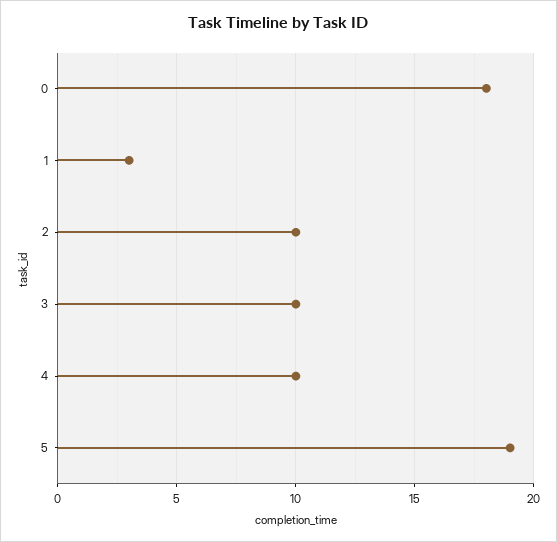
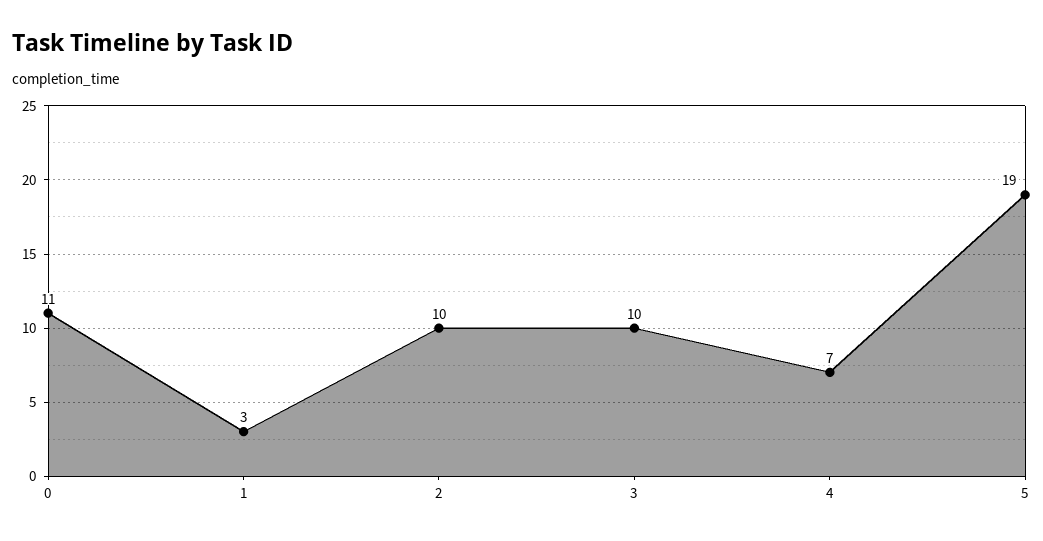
0: 18 -> 11
4: 10 -> 7

